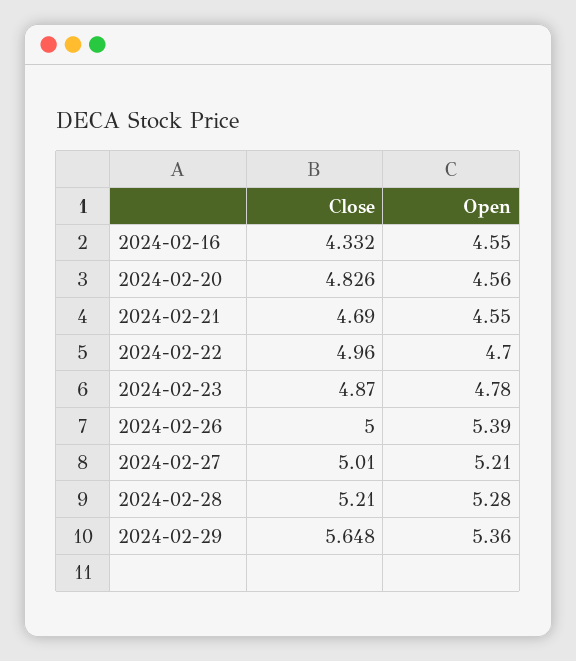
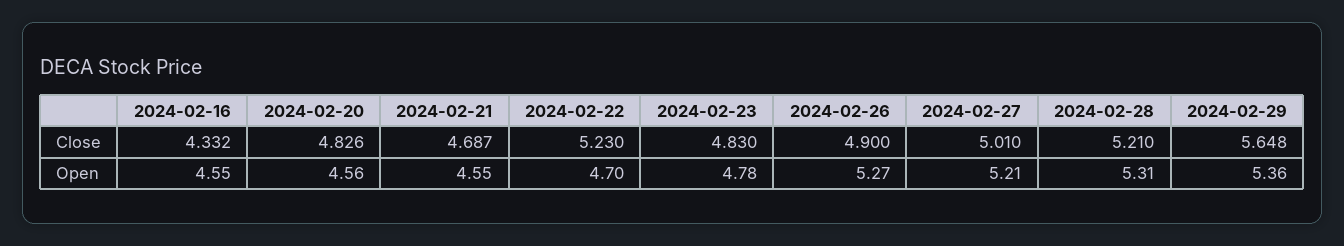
Close, 2024-02-21: 4.69 -> 4.687
Close, 2024-02-22: 4.96 -> 5.23
Close, 2024-02-23: 4.87 -> 4.83
Close, 2024-02-26: 5 -> 4.9
Open, 2024-02-26: 5.39 -> 5.27
Open, 2024-02-28: 5.28 -> 5.31

